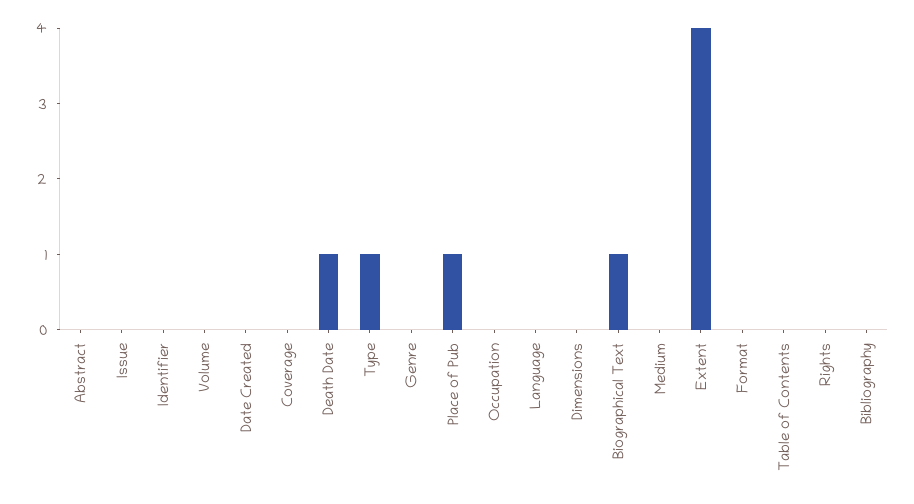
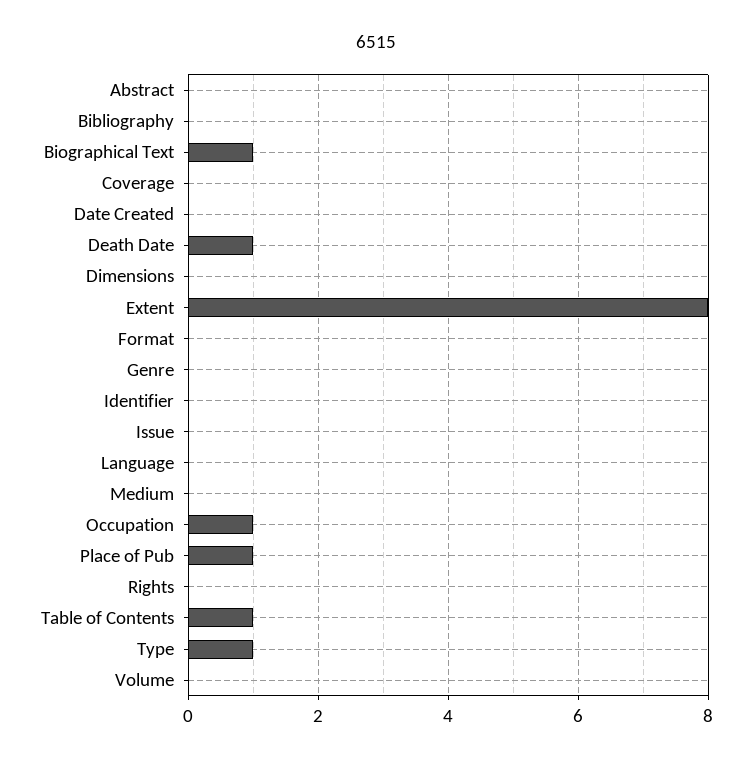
Occupation: 0 -> 1
Extent: 4 -> 8
Table of Contents: 0 -> 1

